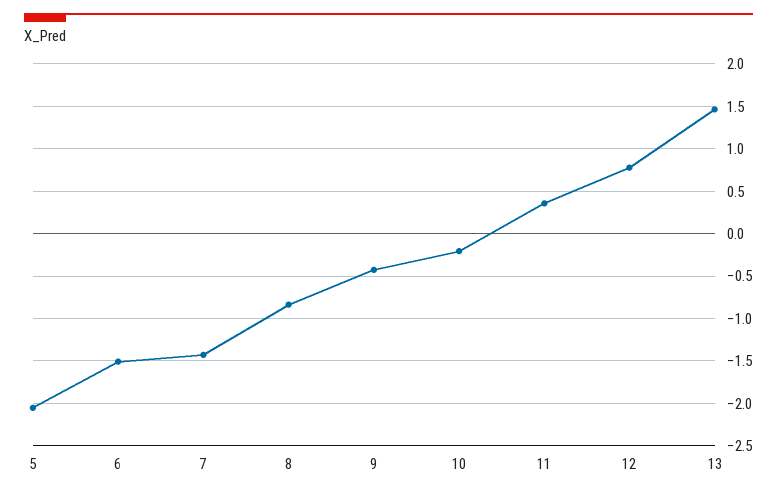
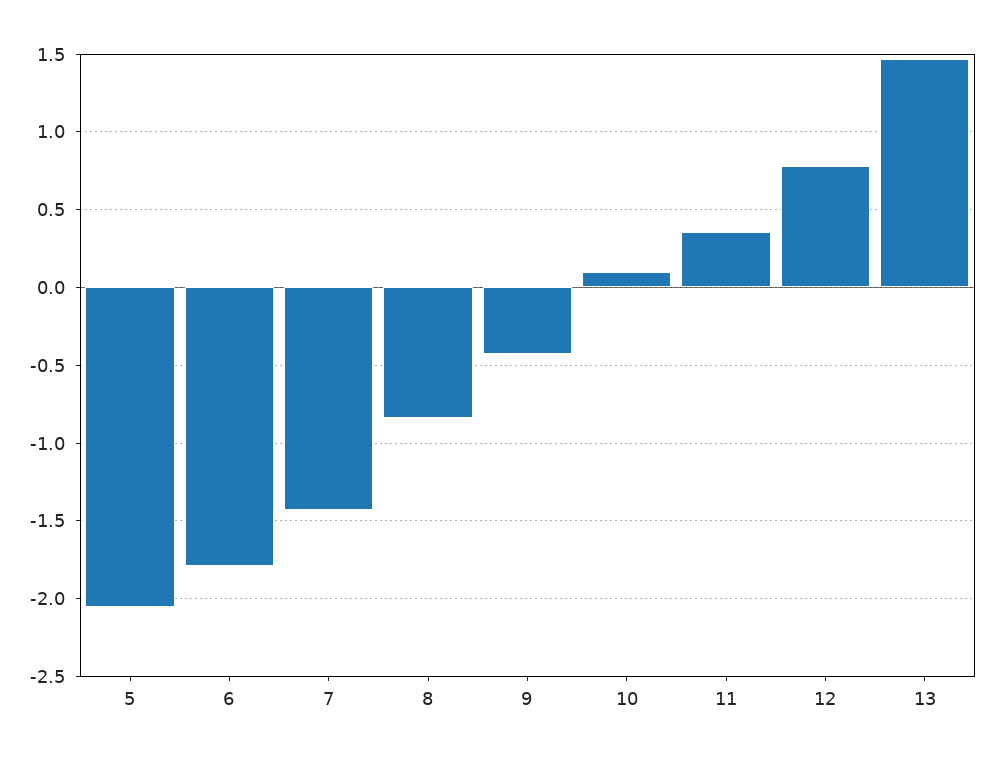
6: -1.5 -> -1.8
10: -0.2 -> 0.1

